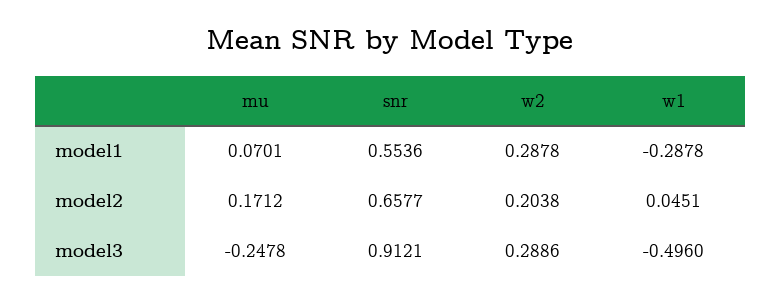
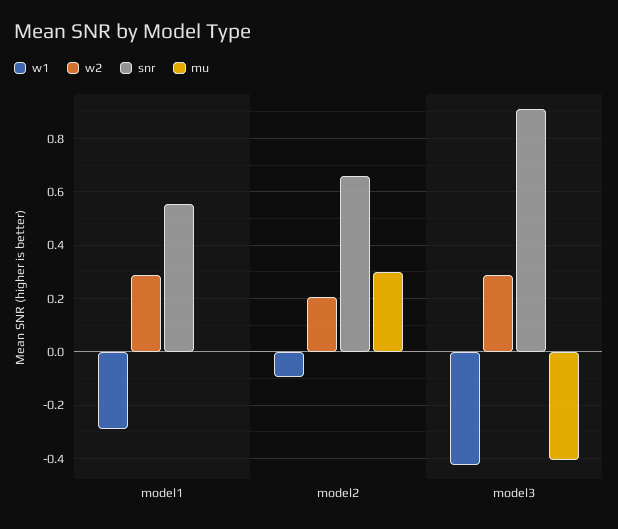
mu, model1: 0.0701 -> 0
mu, model2: 0.1712 -> 0.3
w1, model2: 0.0451 -> -0.1
mu, model3: -0.2478 -> -0.4
w1, model3: -0.496 -> -0.425

